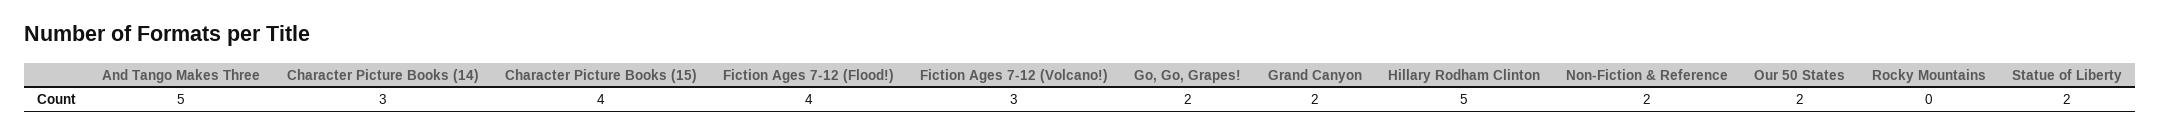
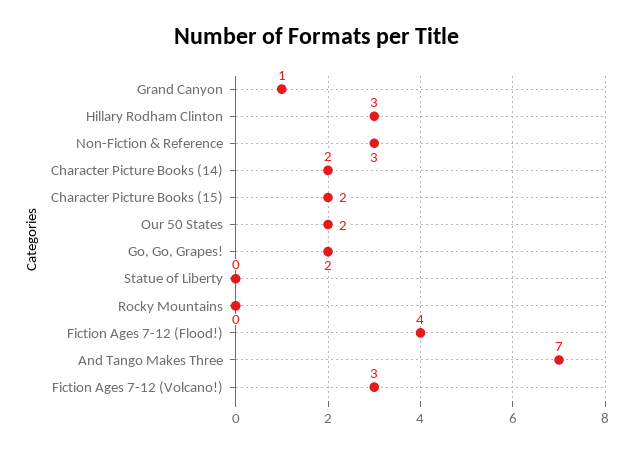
And Tango Makes Three: 5 -> 7
Character Picture Books (14): 3 -> 2
Character Picture Books (15): 4 -> 2
Grand Canyon: 2 -> 1
Hillary Rodham Clinton: 5 -> 3
Non-Fiction & Reference: 2 -> 3
Statue of Liberty: 2 -> 0

